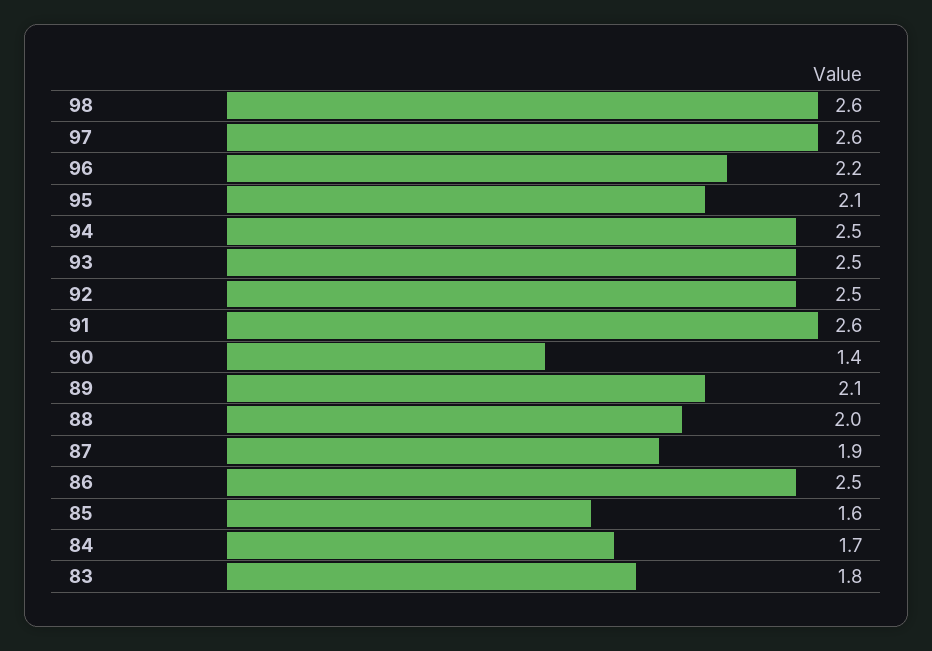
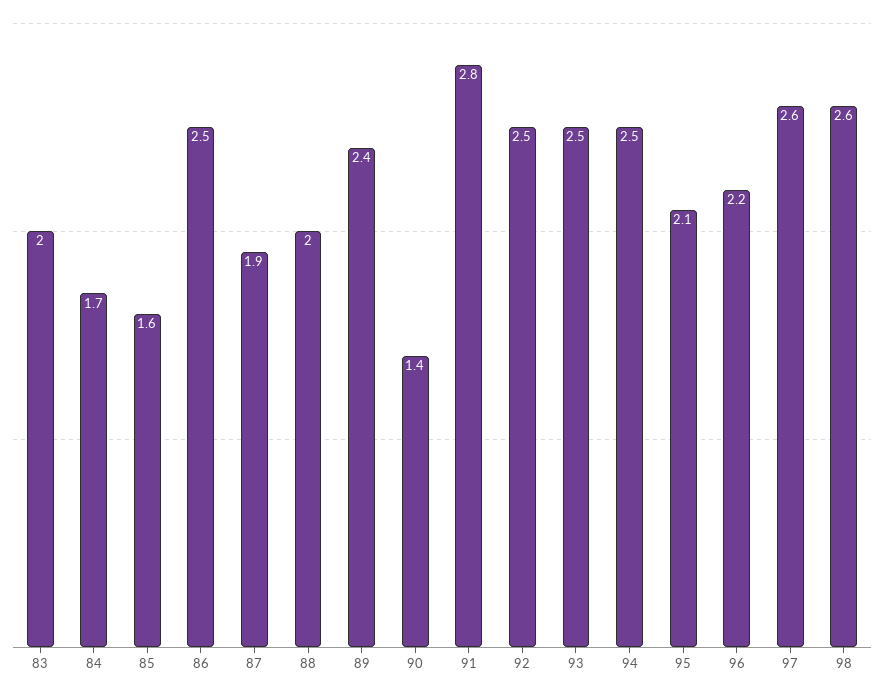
91: 2.6 -> 2.8
89: 2.1 -> 2.4
83: 1.8 -> 2

